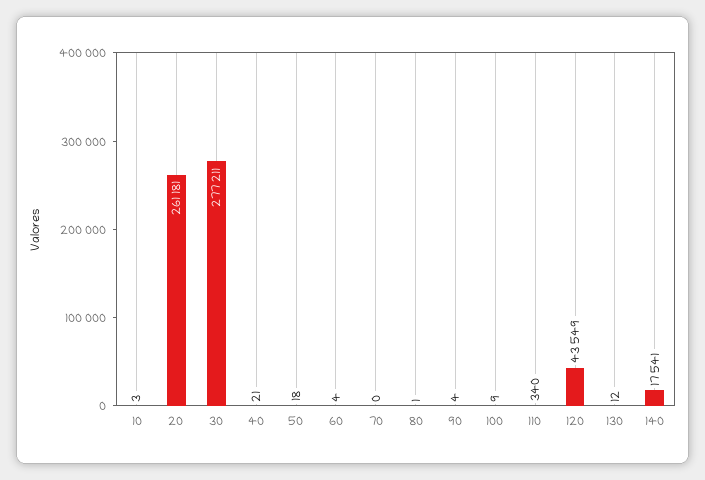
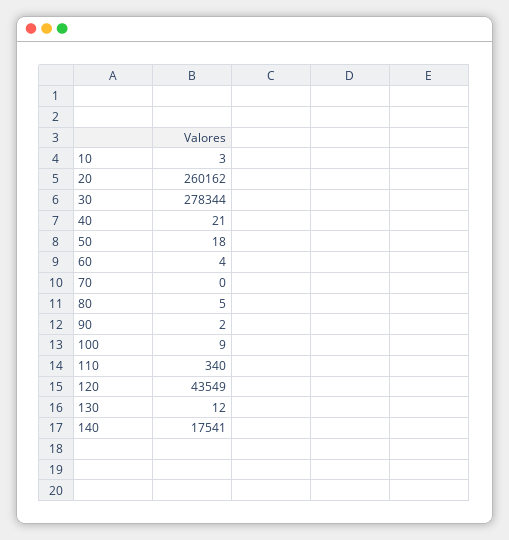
20: 261181 -> 260162
30: 277211 -> 278344
80: 1 -> 5
90: 4 -> 2

